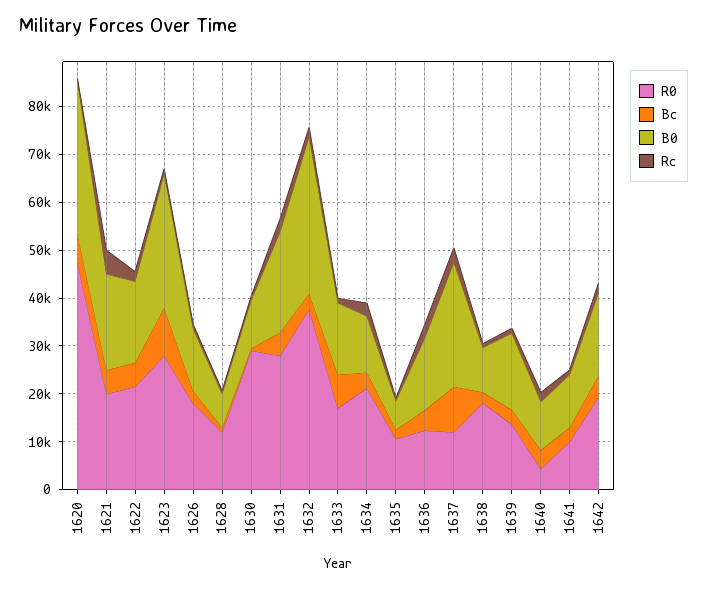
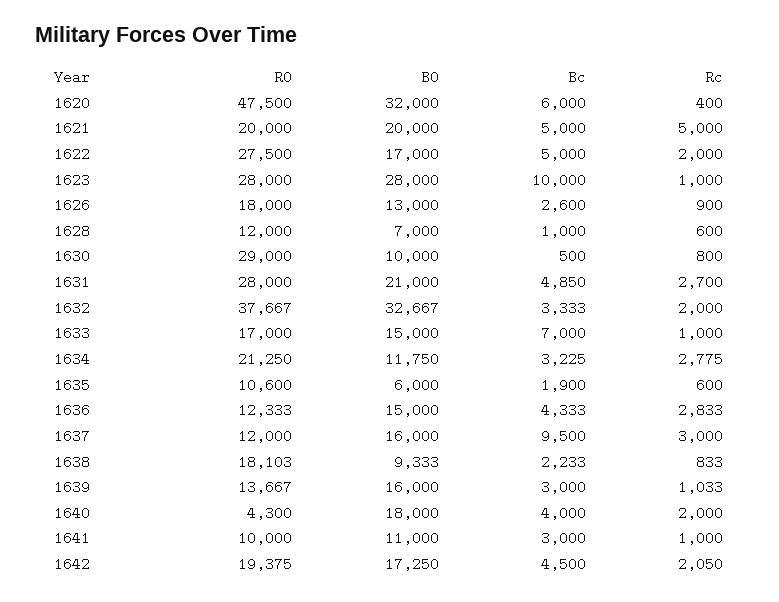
R0, 1622: 22000 -> 27500
B0, 1637: 26000 -> 16000
B0, 1640: 10000 -> 18000

